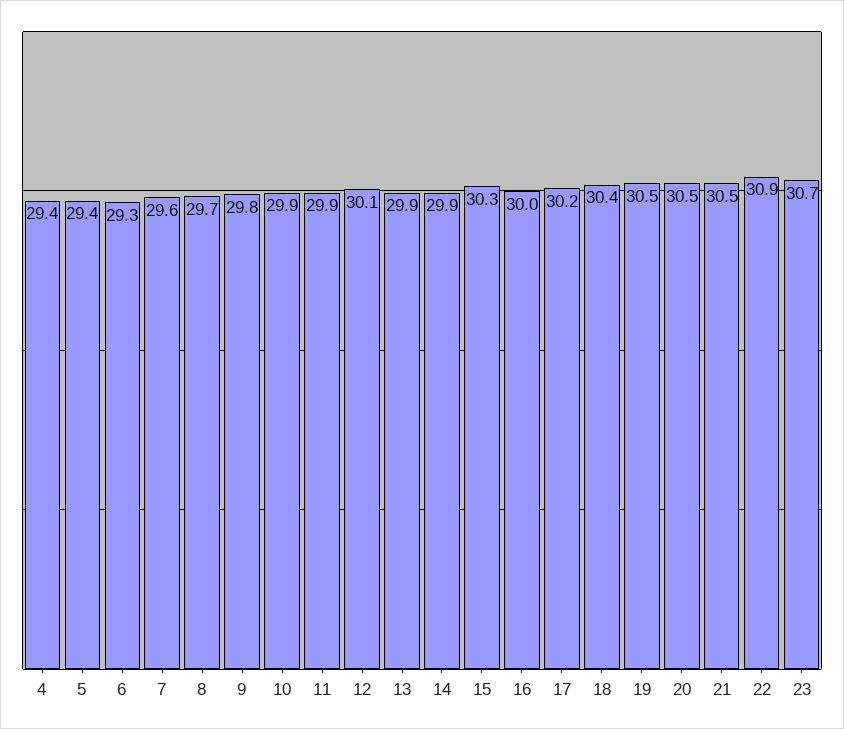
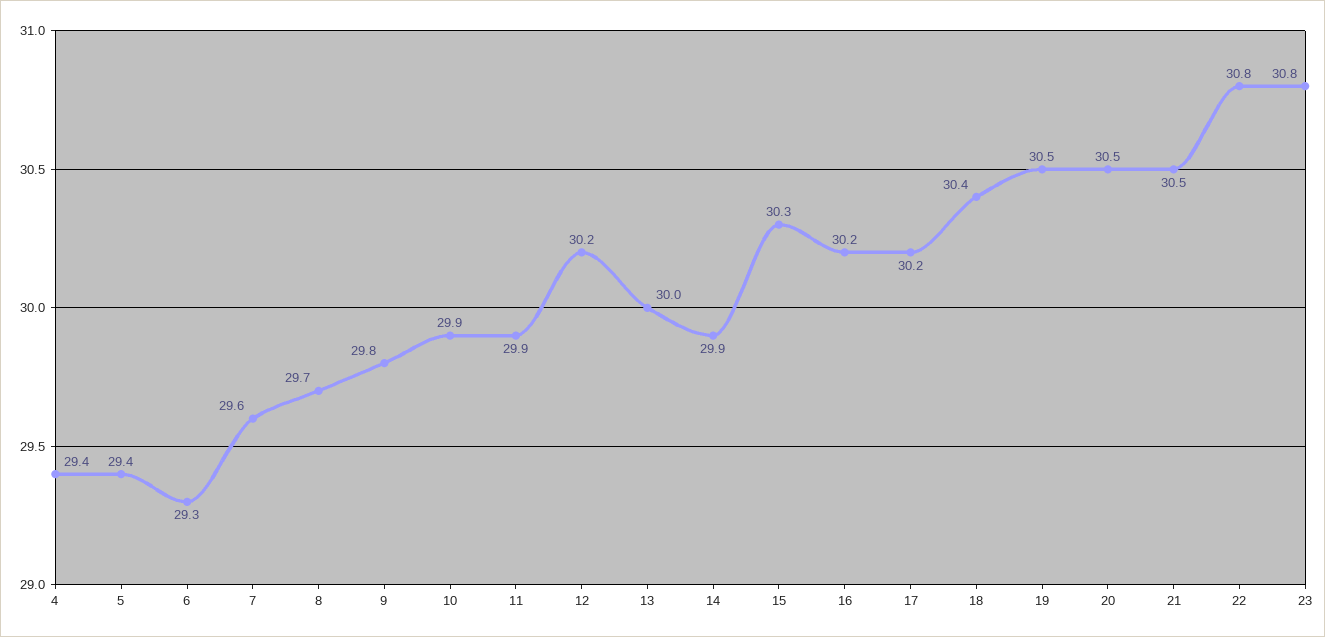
12: 30.1 -> 30.2
13: 29.9 -> 30
16: 30 -> 30.2
22: 30.9 -> 30.8
23: 30.7 -> 30.8

